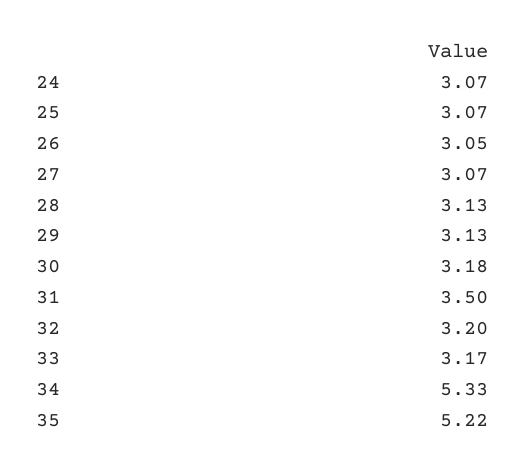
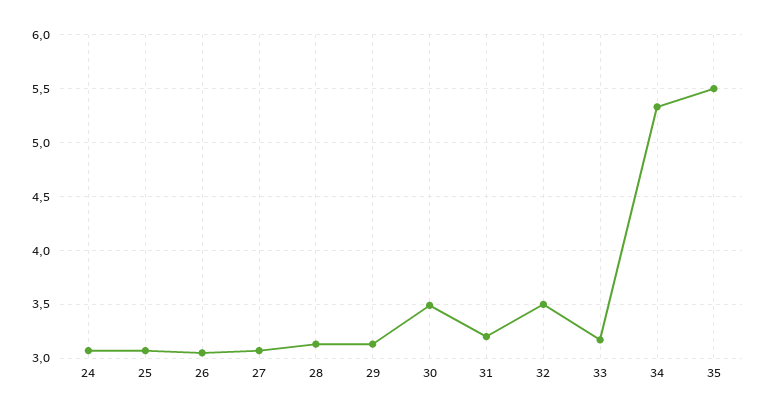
30: 3.18 -> 3.5
31: 3.5 -> 3.2
32: 3.2 -> 3.5
35: 5.22 -> 5.5

